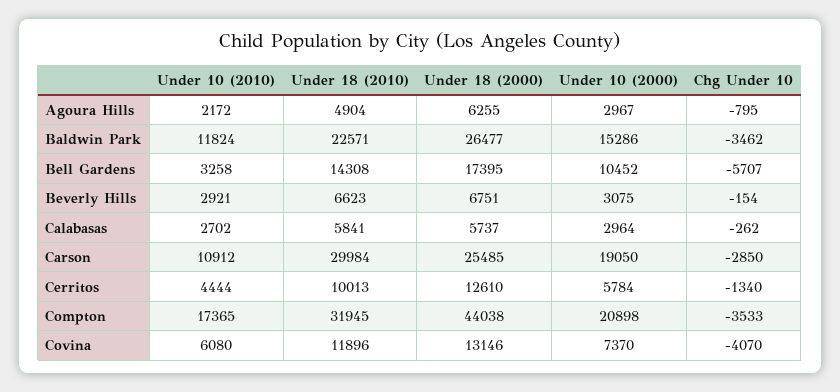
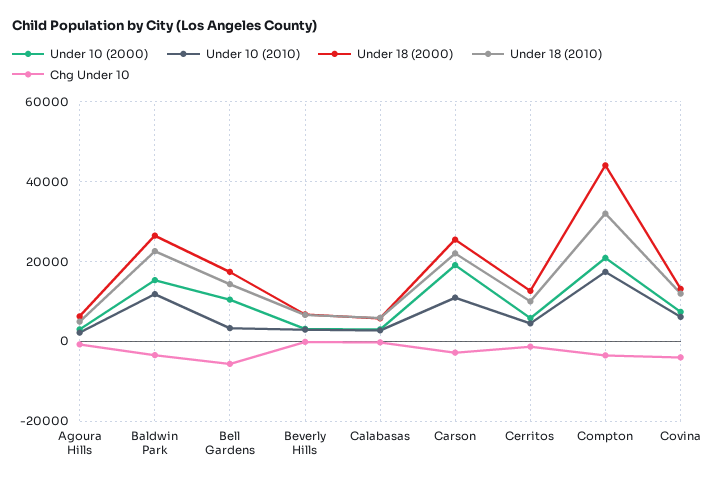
Under 18 (2010), Carson: 29984 -> 22000

